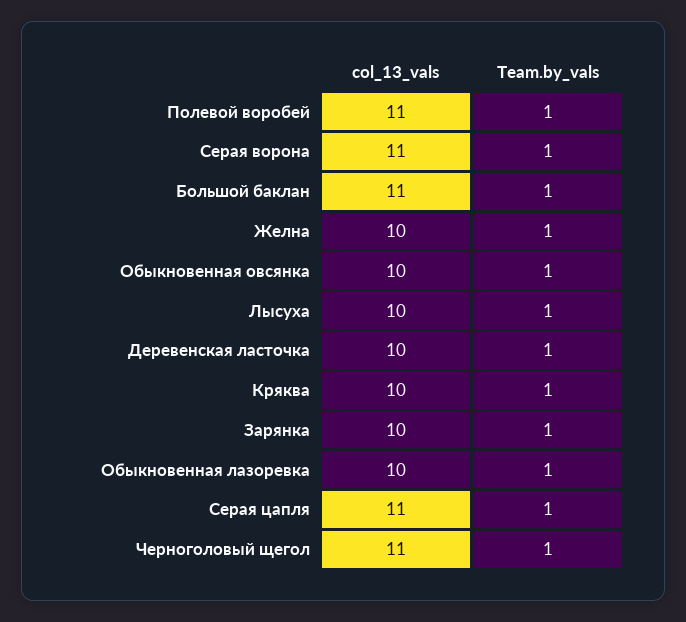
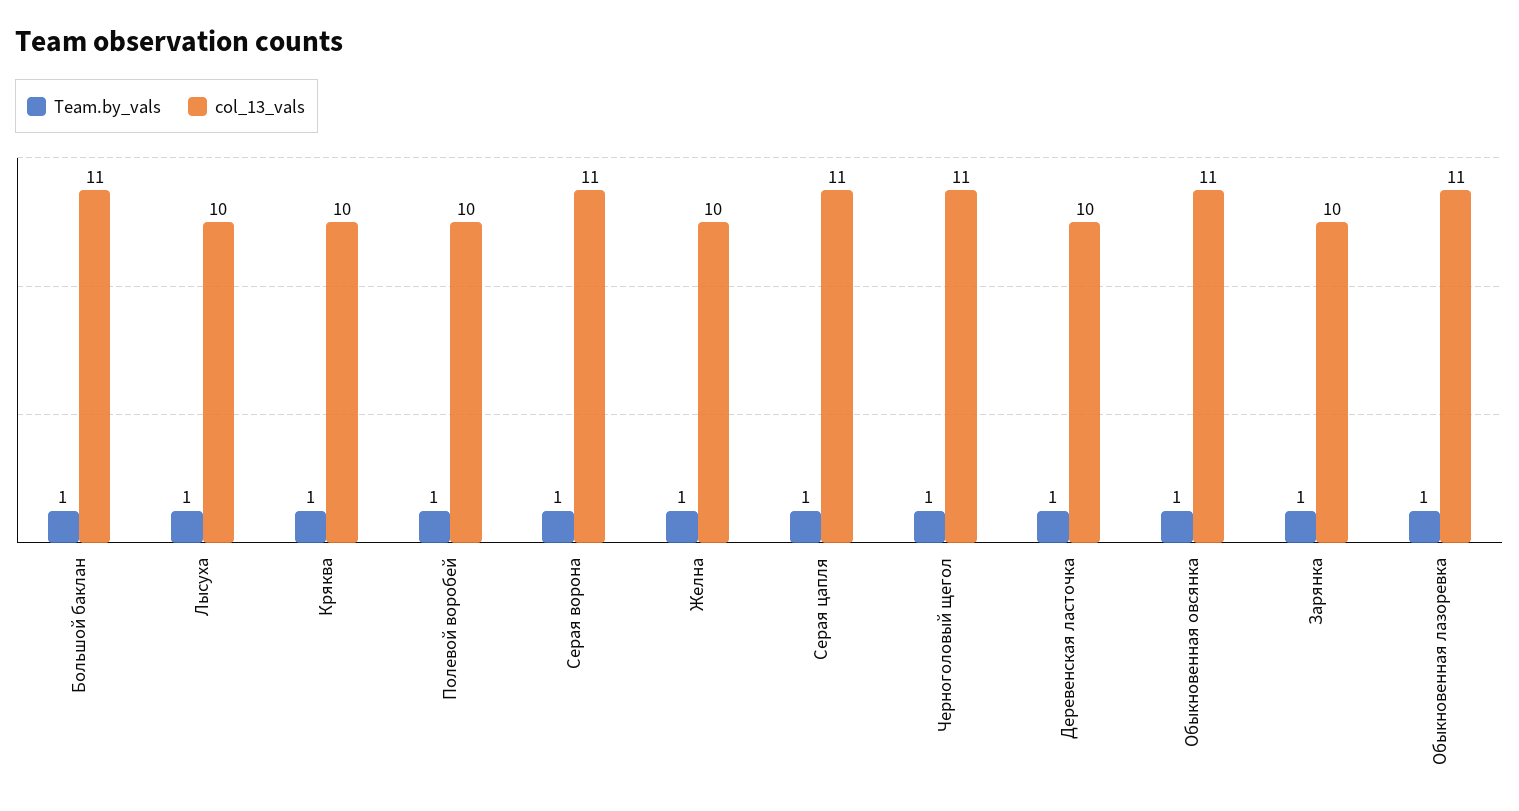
col_13_vals, Полевой воробей: 11 -> 10
col_13_vals, Обыкновенная овсянка: 10 -> 11
col_13_vals, Обыкновенная лазоревка: 10 -> 11

